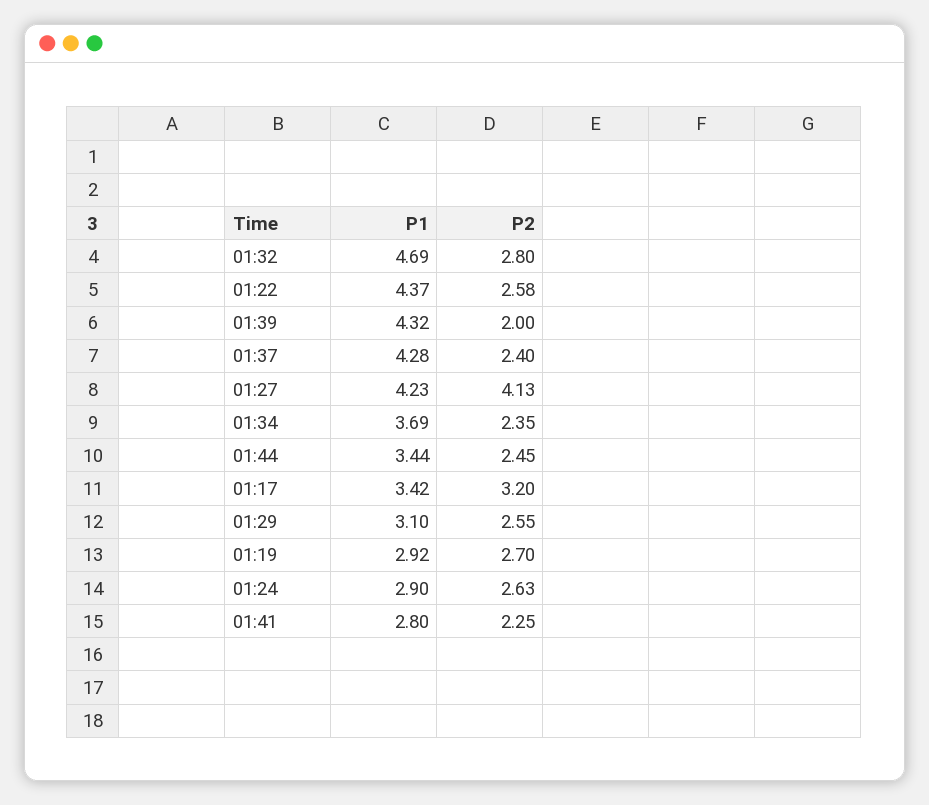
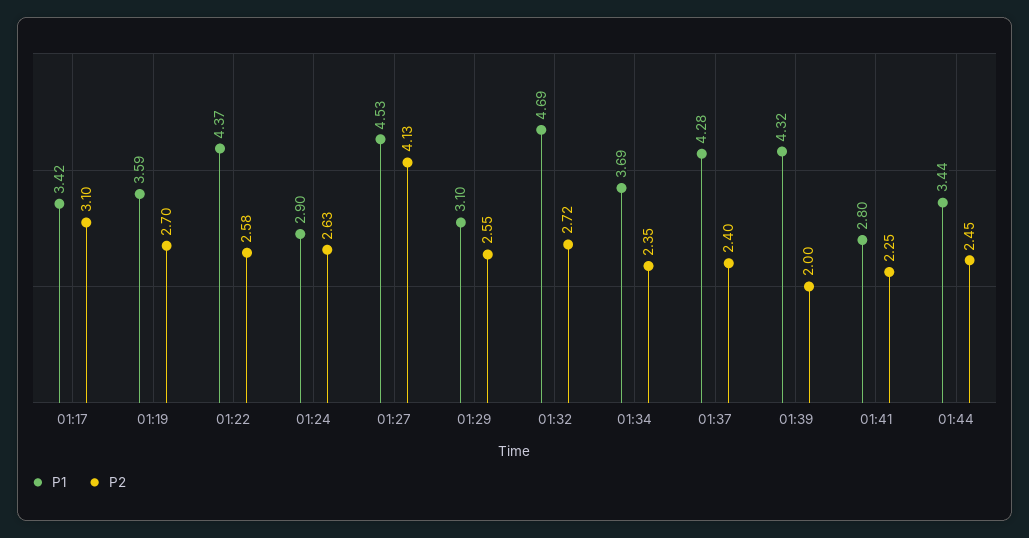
P2, 01:32: 2.8 -> 2.72
P1, 01:27: 4.23 -> 4.53
P2, 01:17: 3.2 -> 3.1
P1, 01:19: 2.92 -> 3.59

